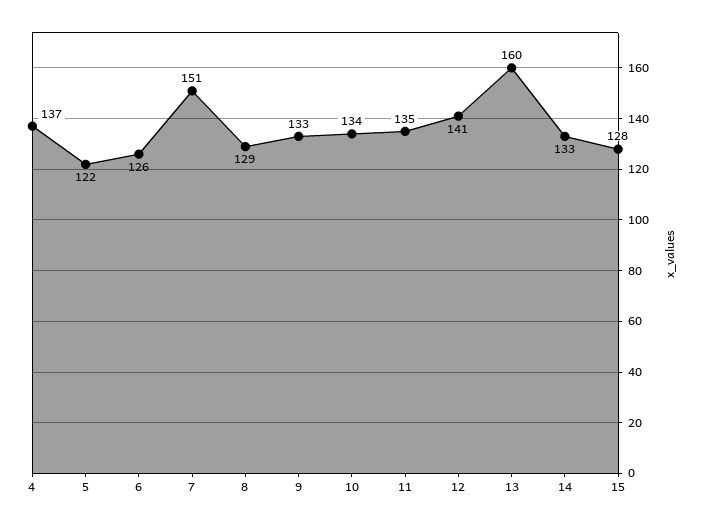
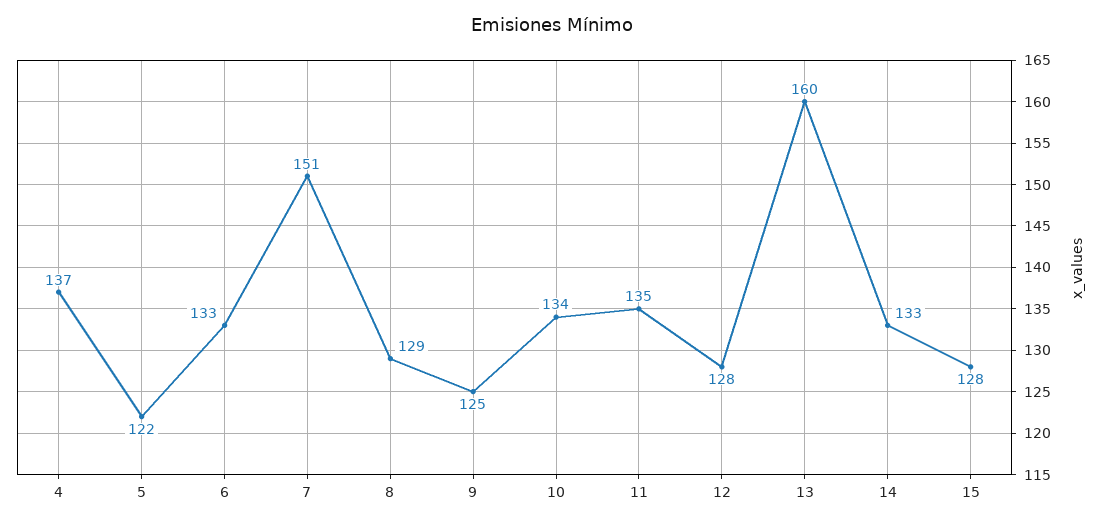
6: 126 -> 133
9: 133 -> 125
12: 141 -> 128

